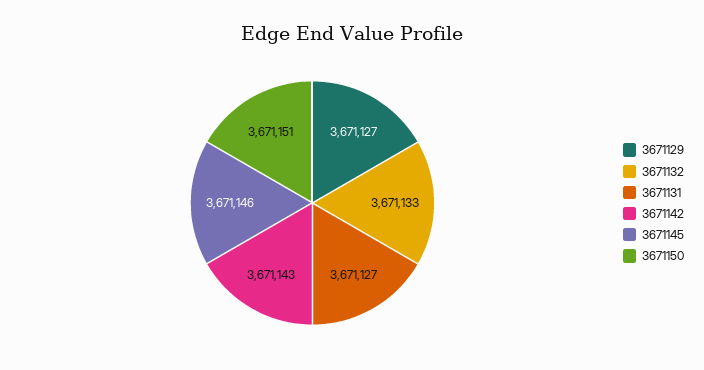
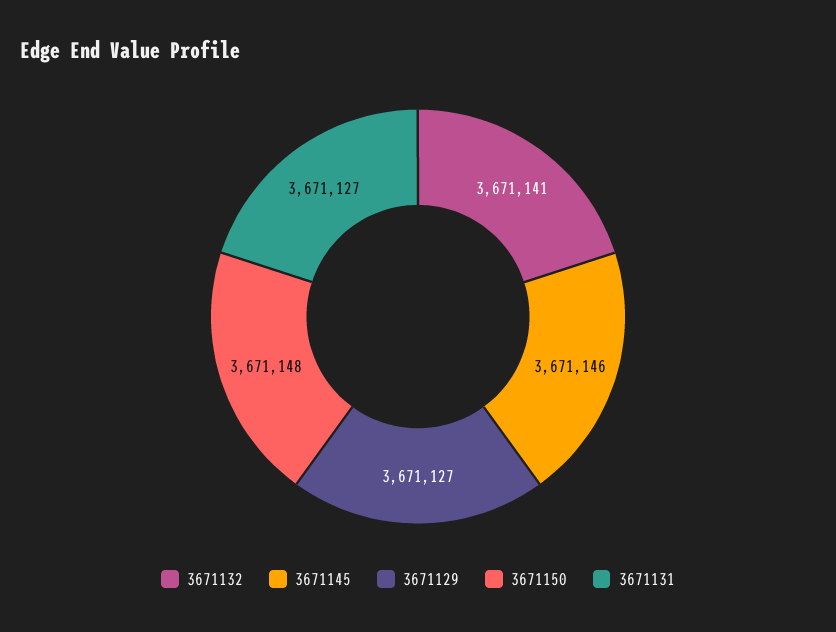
3671132: 3671133 -> 3671141
3671142: 3671143 -> none
3671150: 3671151 -> 3671148

